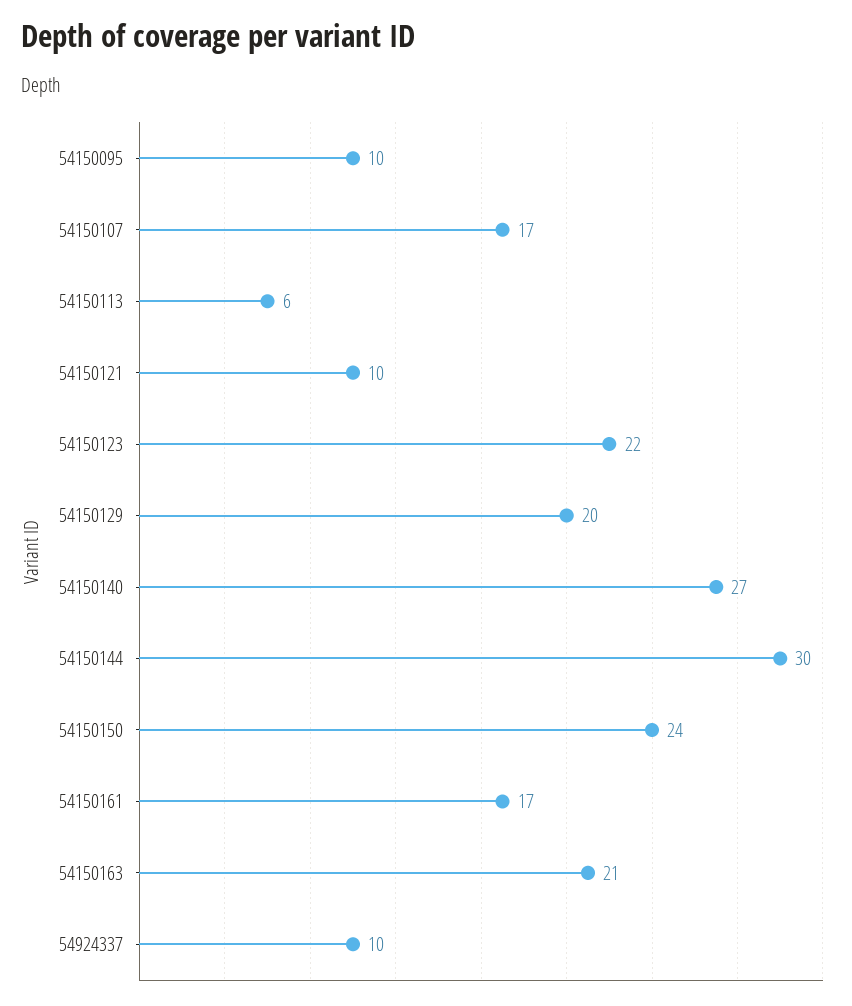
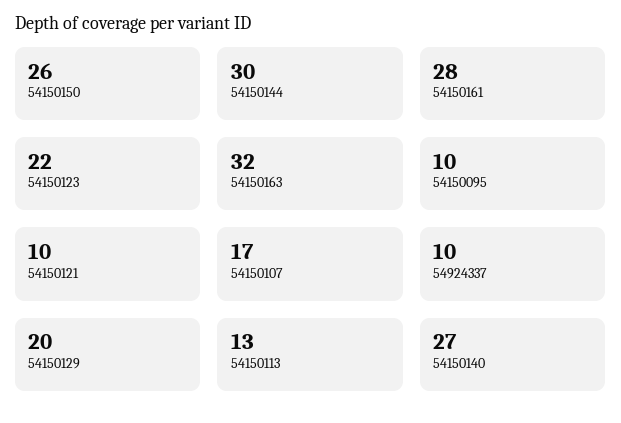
54150113: 6 -> 13
54150150: 24 -> 26
54150161: 17 -> 28
54150163: 21 -> 32

